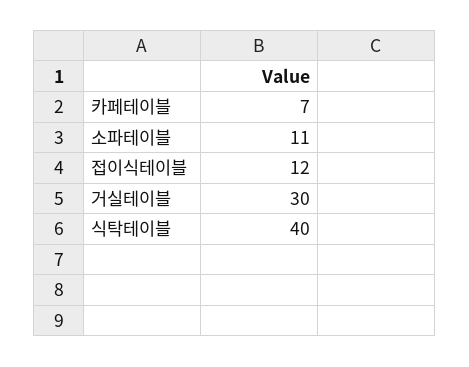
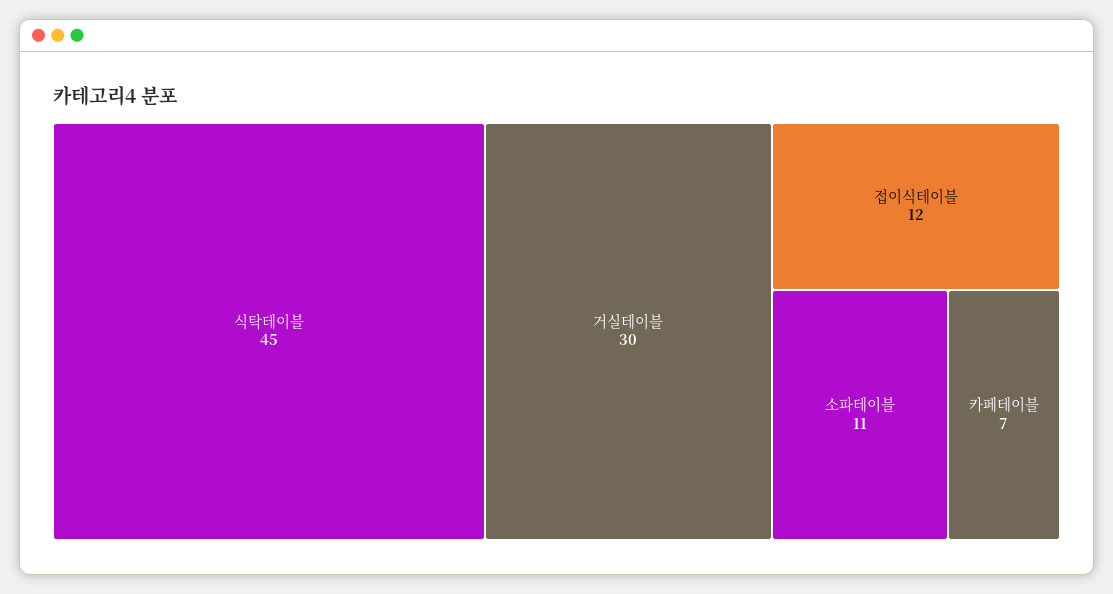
식탁테이블: 40 -> 45

